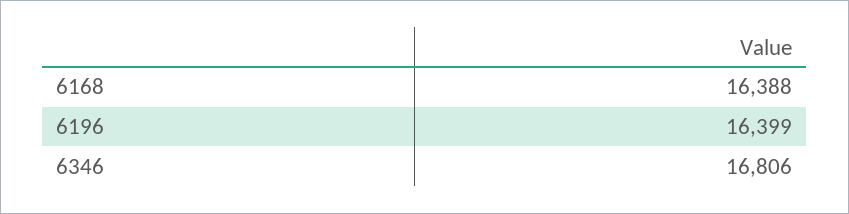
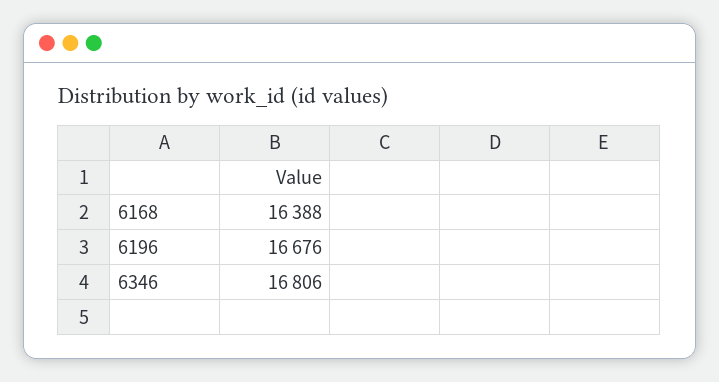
6196: 16399 -> 16676

